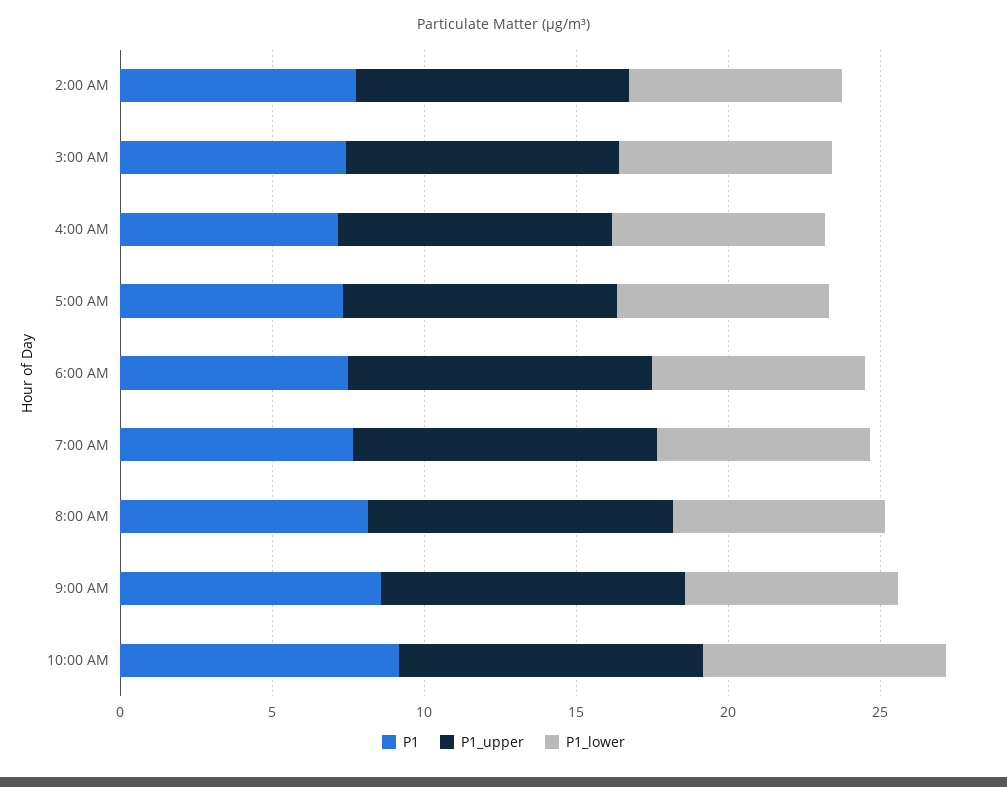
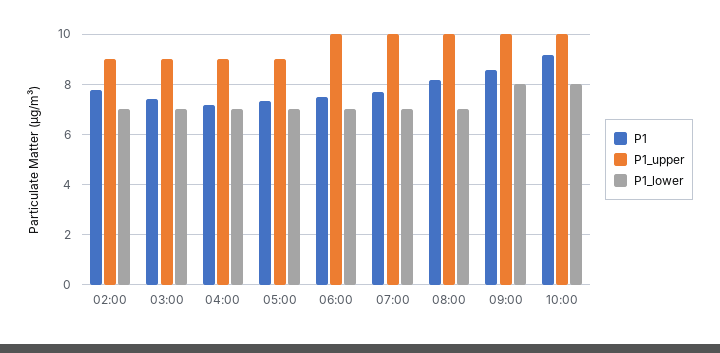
P1_lower, 9:00 AM: 7 -> 8

